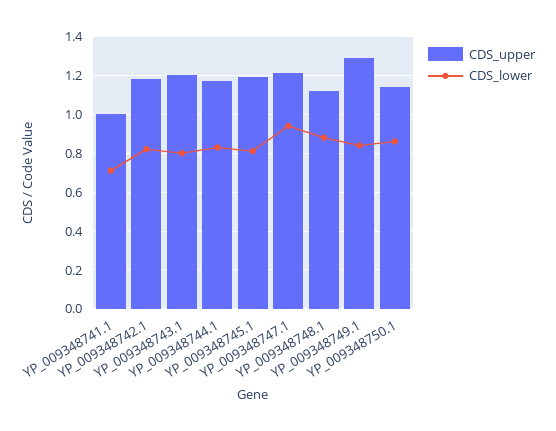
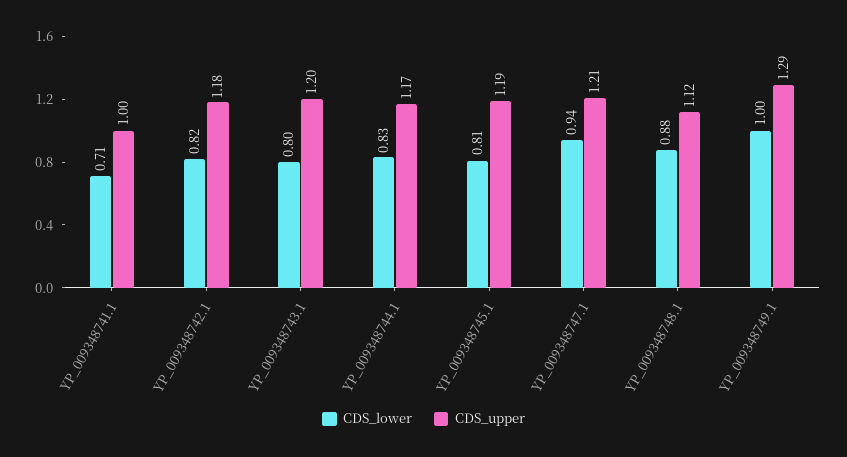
CDS_lower, YP_009348749.1: 0.85 -> 1
CDS_upper, YP_009348750.1: 1.15 -> none
CDS_lower, YP_009348750.1: 0.85 -> none

